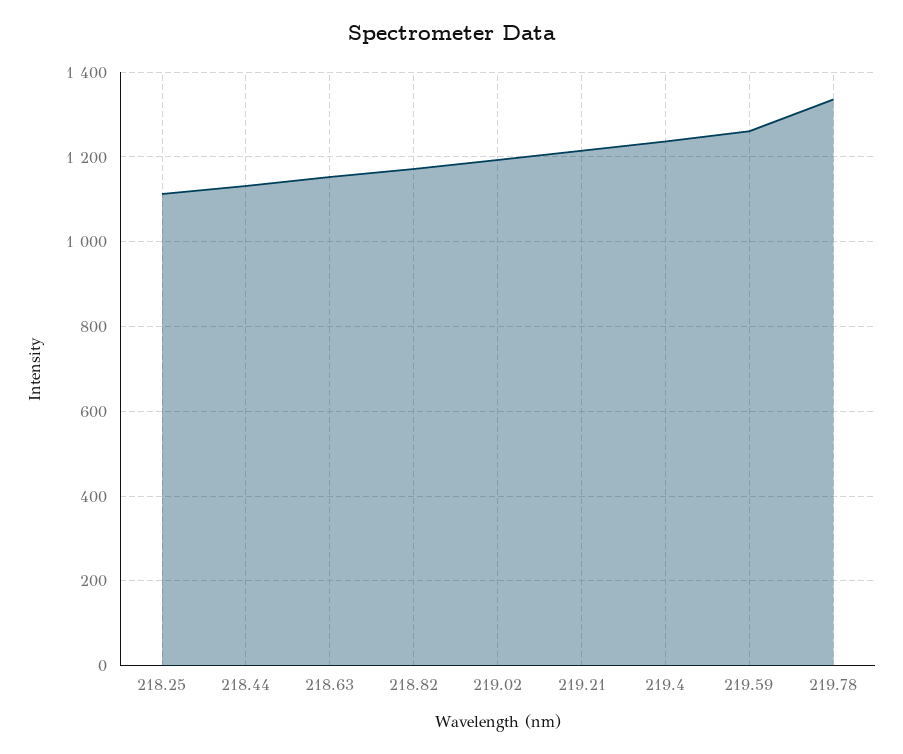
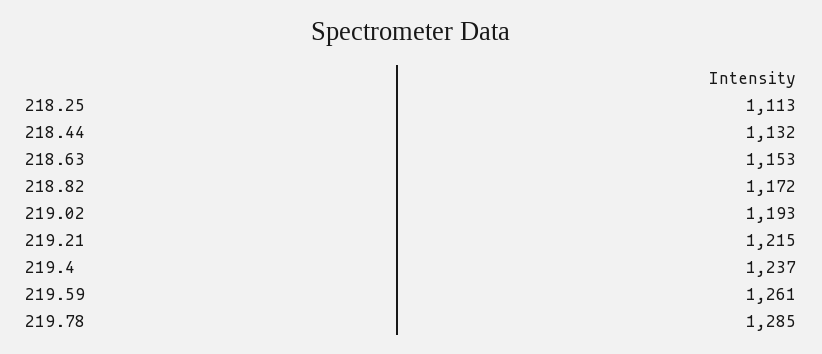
219.78: 1340 -> 1285

